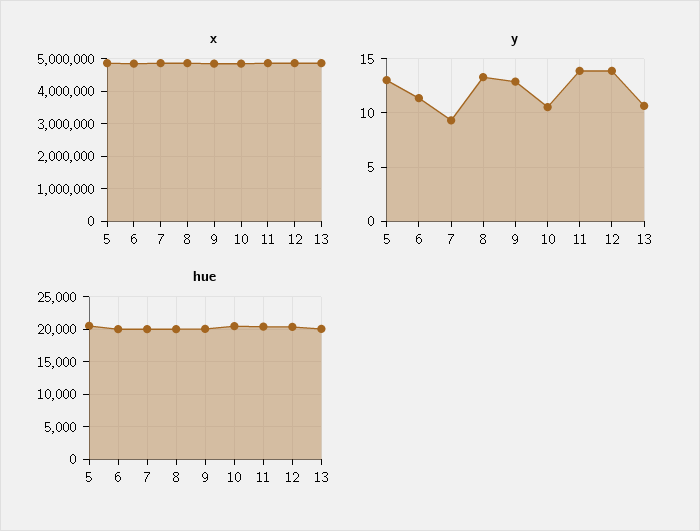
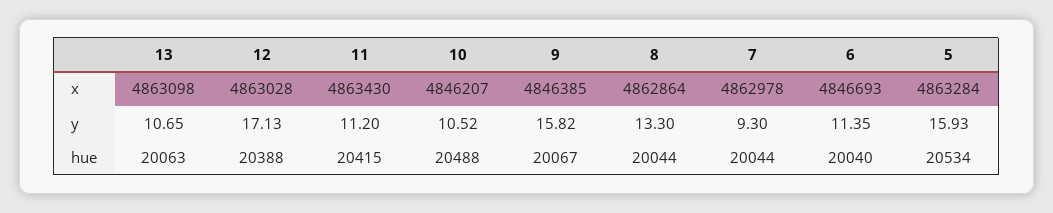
y, 5: 13 -> 15.93
y, 9: 13 -> 15.82
y, 11: 14 -> 11.2
y, 12: 14 -> 17.13

